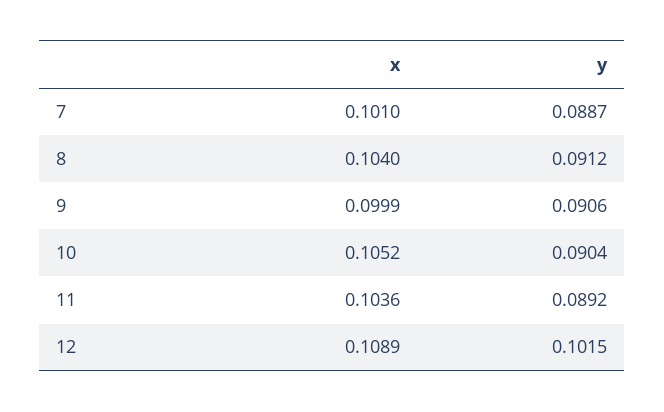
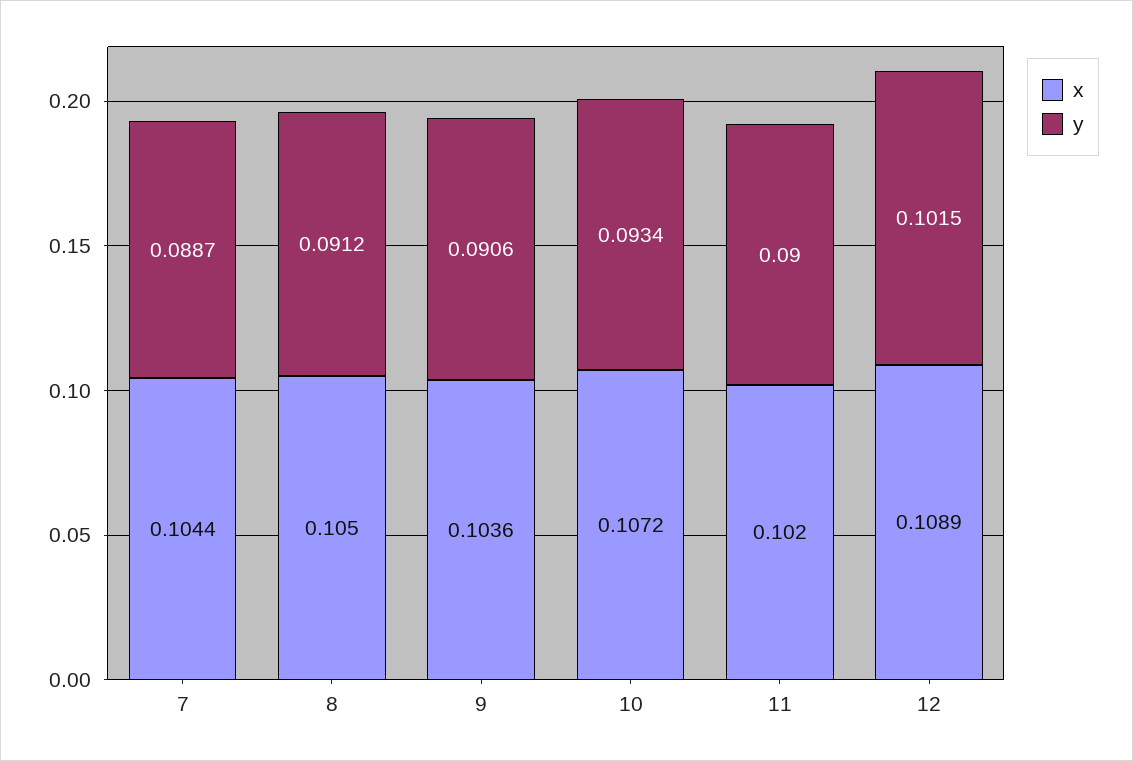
x, 7: 0.101 -> 0.1044
x, 8: 0.104 -> 0.105
x, 9: 0.0999 -> 0.1036
x, 10: 0.1052 -> 0.1072
y, 10: 0.0904 -> 0.0934
x, 11: 0.1036 -> 0.102
y, 11: 0.0892 -> 0.09

